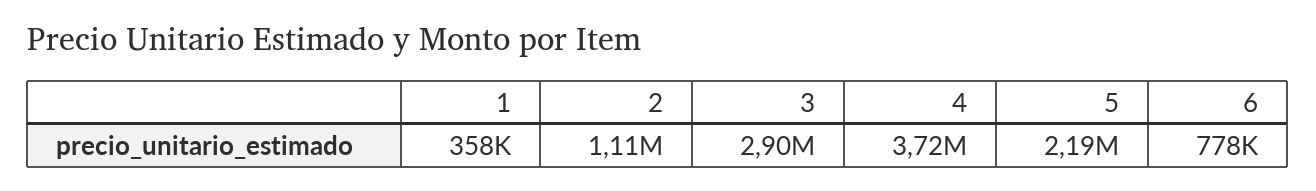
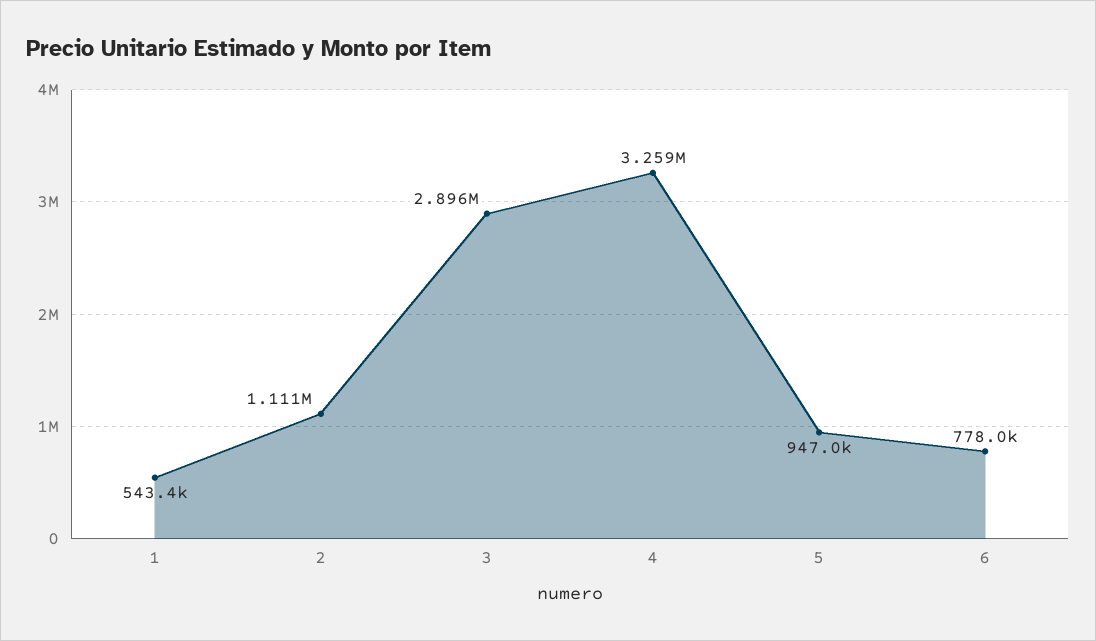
1: 358000 -> 543400
4: 3720000 -> 3259000
5: 2190000 -> 947000

